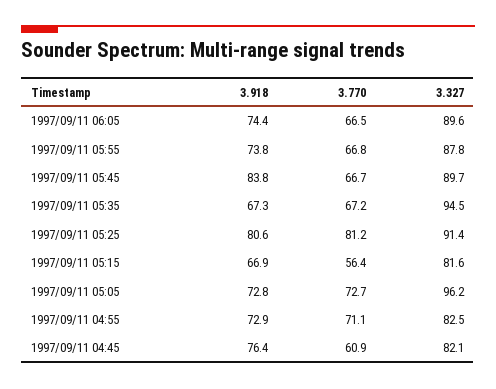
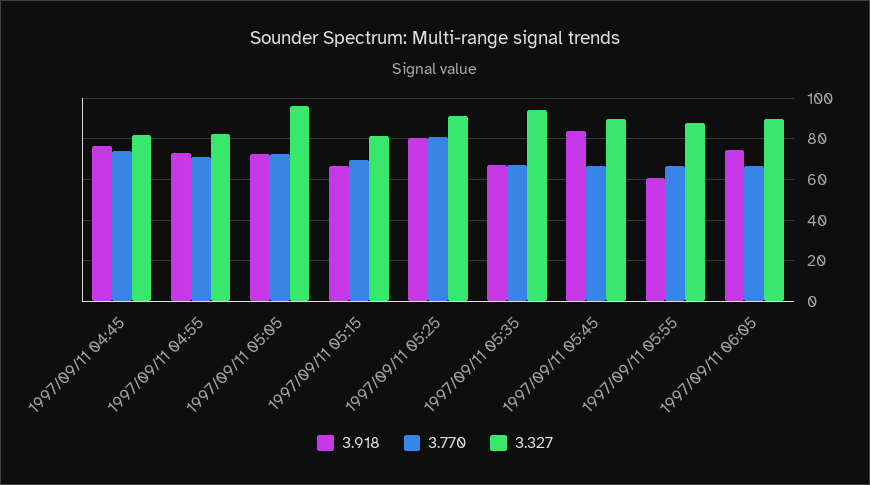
3.918, 1997/09/11 05:55: 73.8 -> 60
3.770, 1997/09/11 05:15: 56.4 -> 70
3.770, 1997/09/11 04:45: 60.9 -> 75

